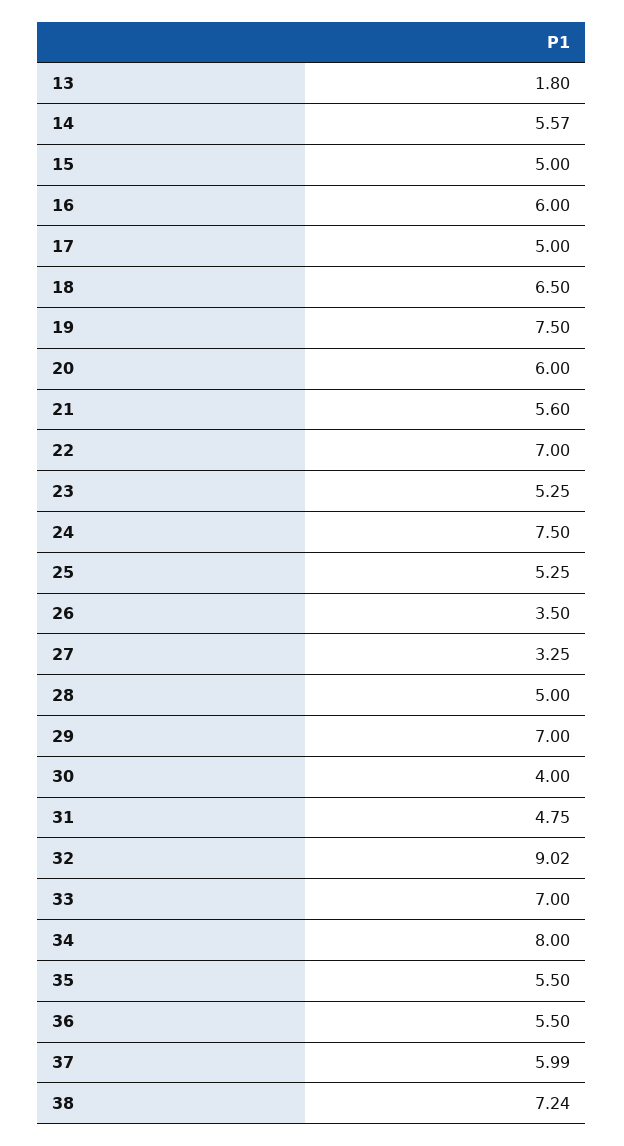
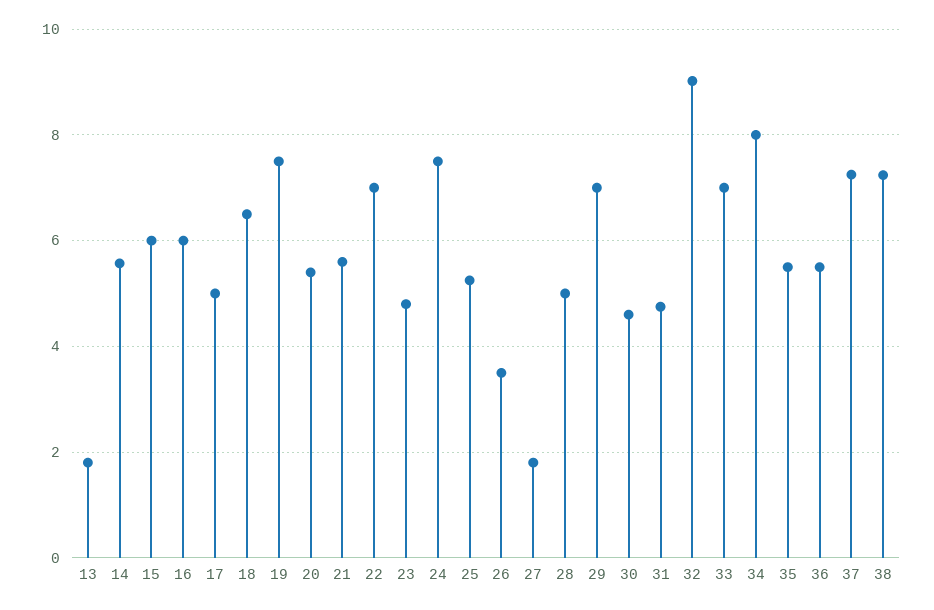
15: 5 -> 6
20: 6 -> 5.4
23: 5.25 -> 4.8
27: 3.25 -> 1.8
30: 4 -> 4.6
37: 5.99 -> 7.2

